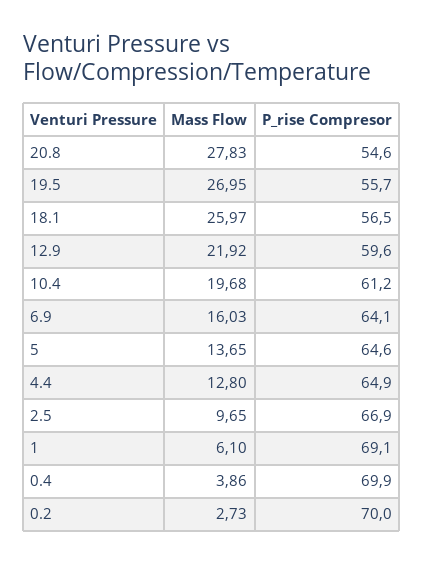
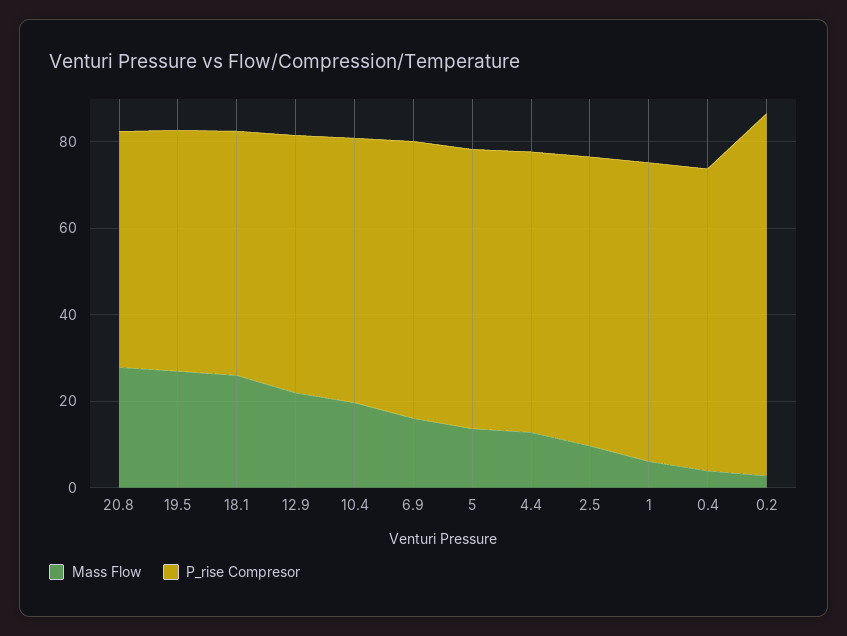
P_rise Compresor, 0.2: 70 -> 85

